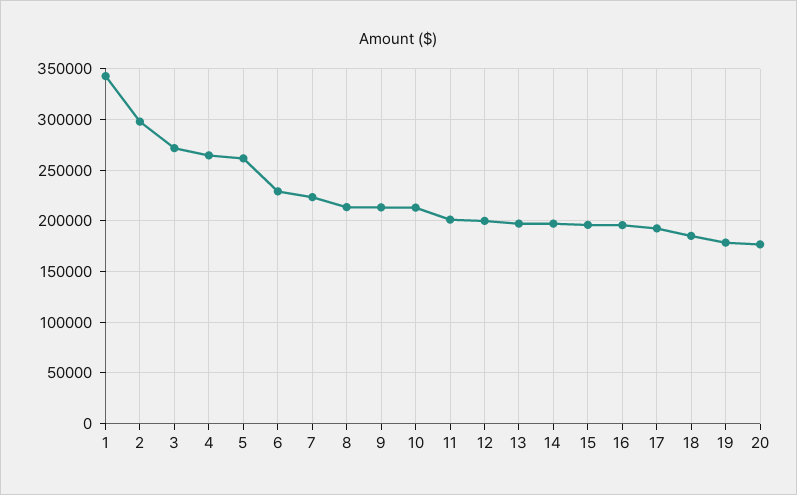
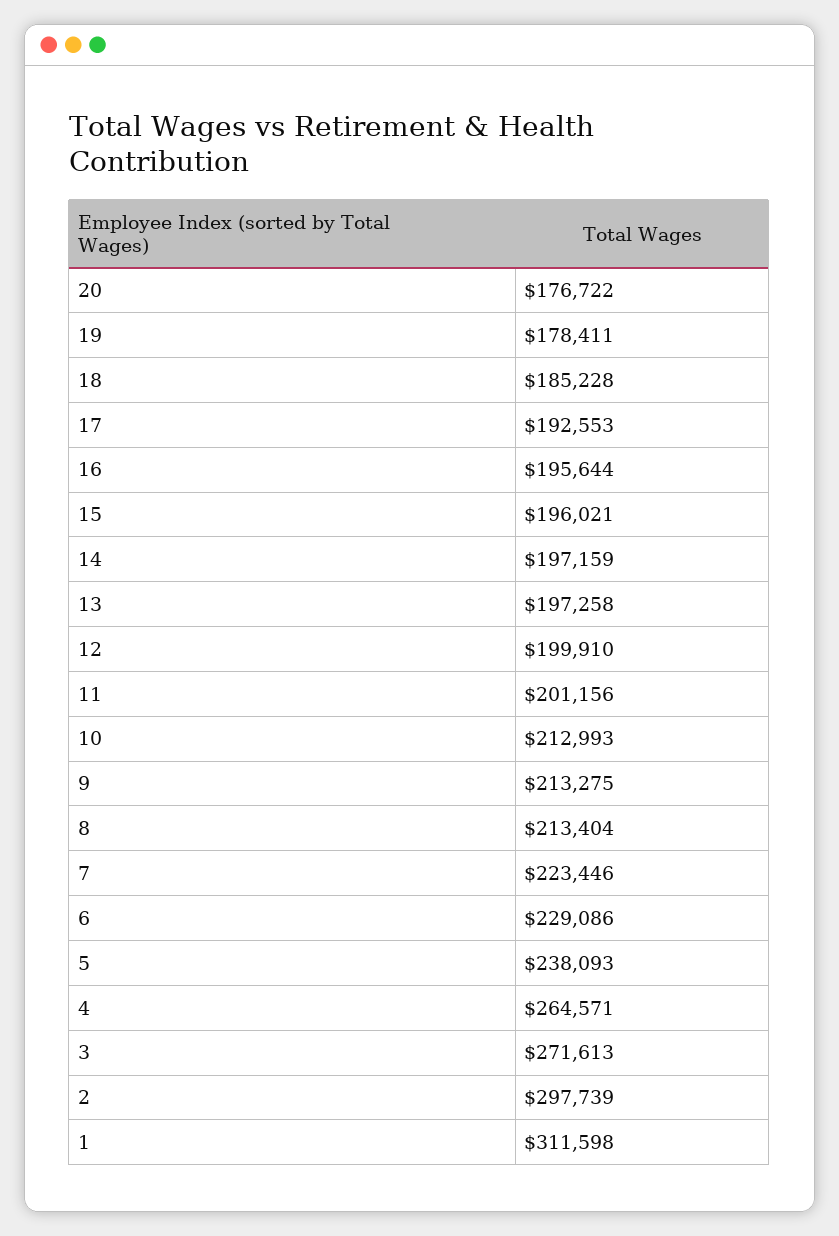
1: 340000 -> 311598
5: 260000 -> 238093

